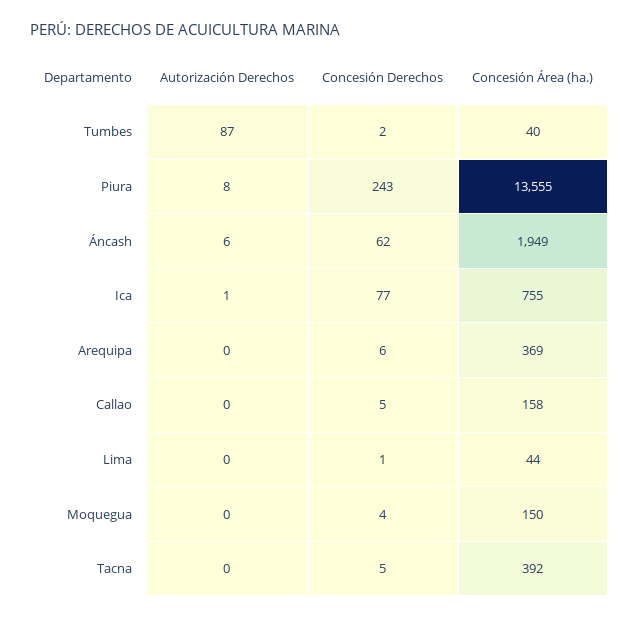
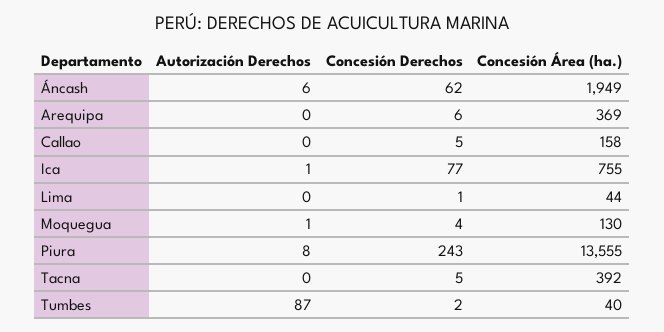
Autorización Derechos, Moquegua: 0 -> 1
Concesión Área (ha.), Moquegua: 150 -> 130

